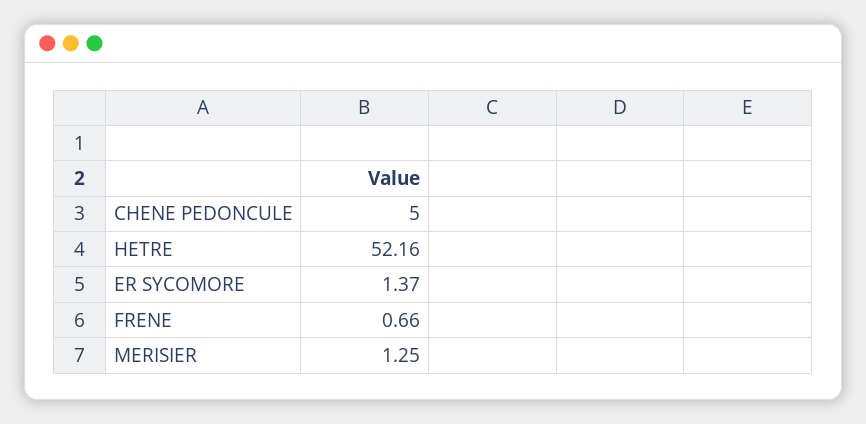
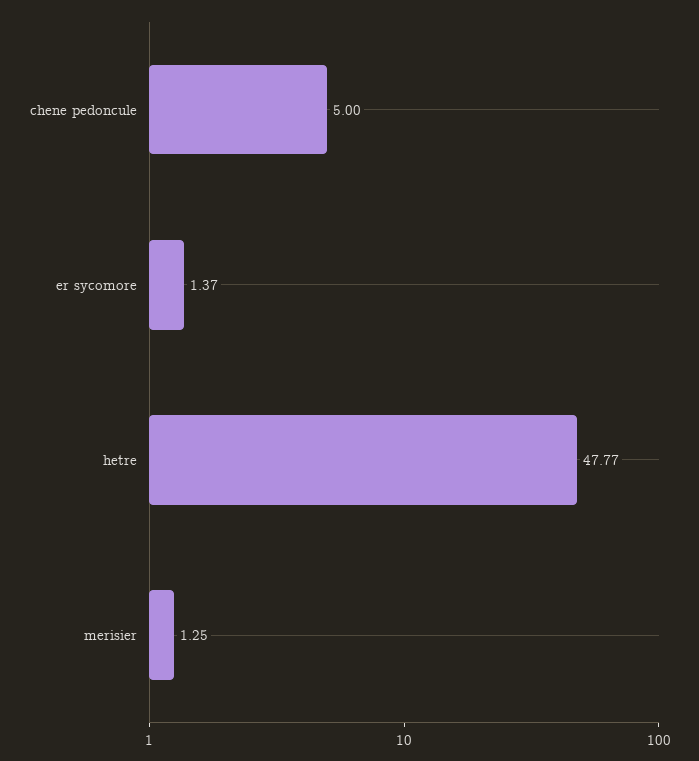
HETRE: 52.16 -> 47.77
FRENE: 0.66 -> none

